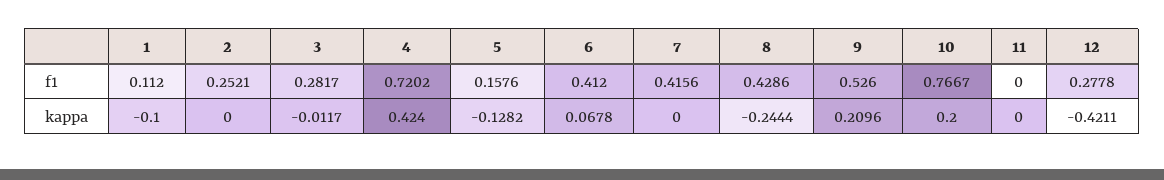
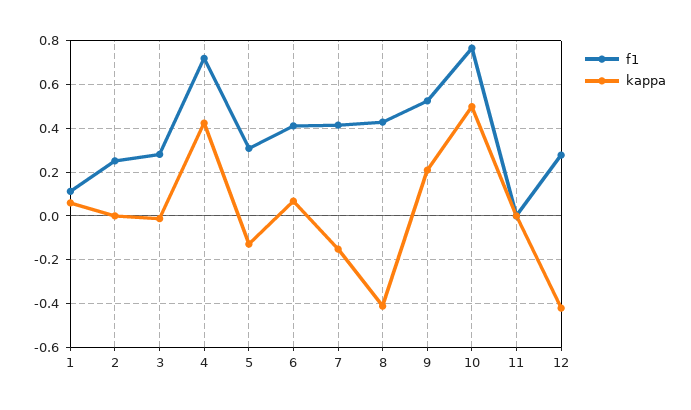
f1, 5: 0.1576 -> 0.3
kappa, 1: -0.1 -> 0.05
kappa, 7: 0 -> -0.15
kappa, 8: -0.2444 -> -0.4
kappa, 10: 0.2 -> 0.5

